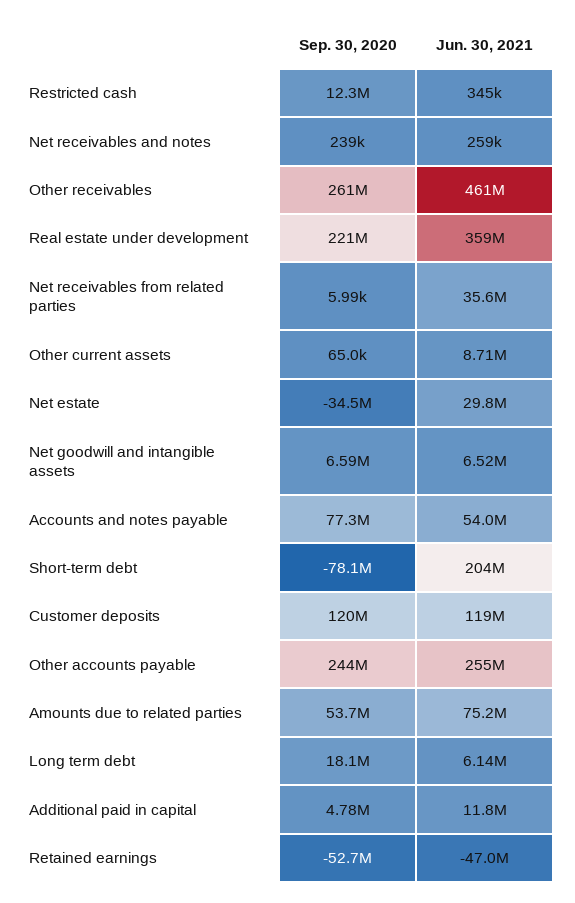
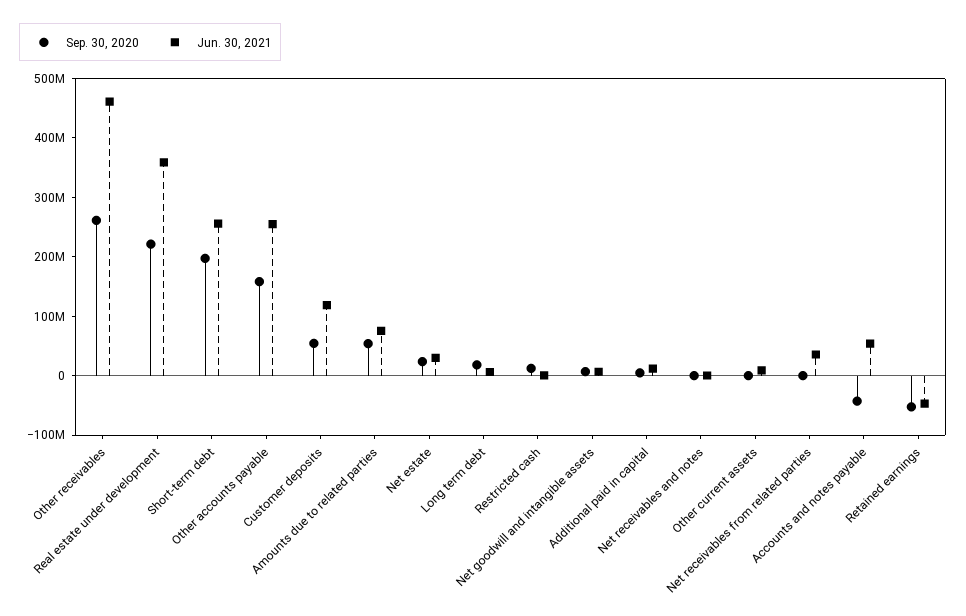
Sep. 30, 2020, Net estate: -34500000 -> 20000000
Sep. 30, 2020, Accounts and notes payable: 77300000 -> -40000000
Sep. 30, 2020, Short-term debt: -78100000 -> 200000000
Jun. 30, 2021, Short-term debt: 204000000 -> 260000000
Sep. 30, 2020, Customer deposits: 120000000 -> 60000000
Sep. 30, 2020, Other accounts payable: 244000000 -> 160000000

